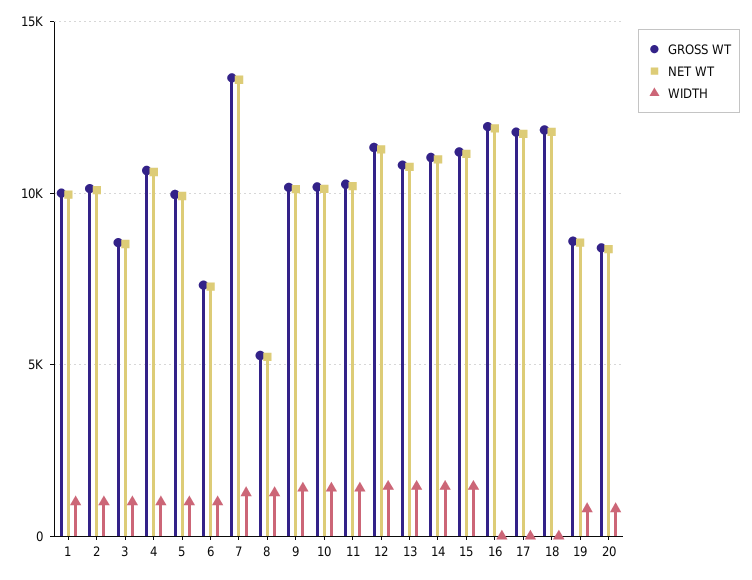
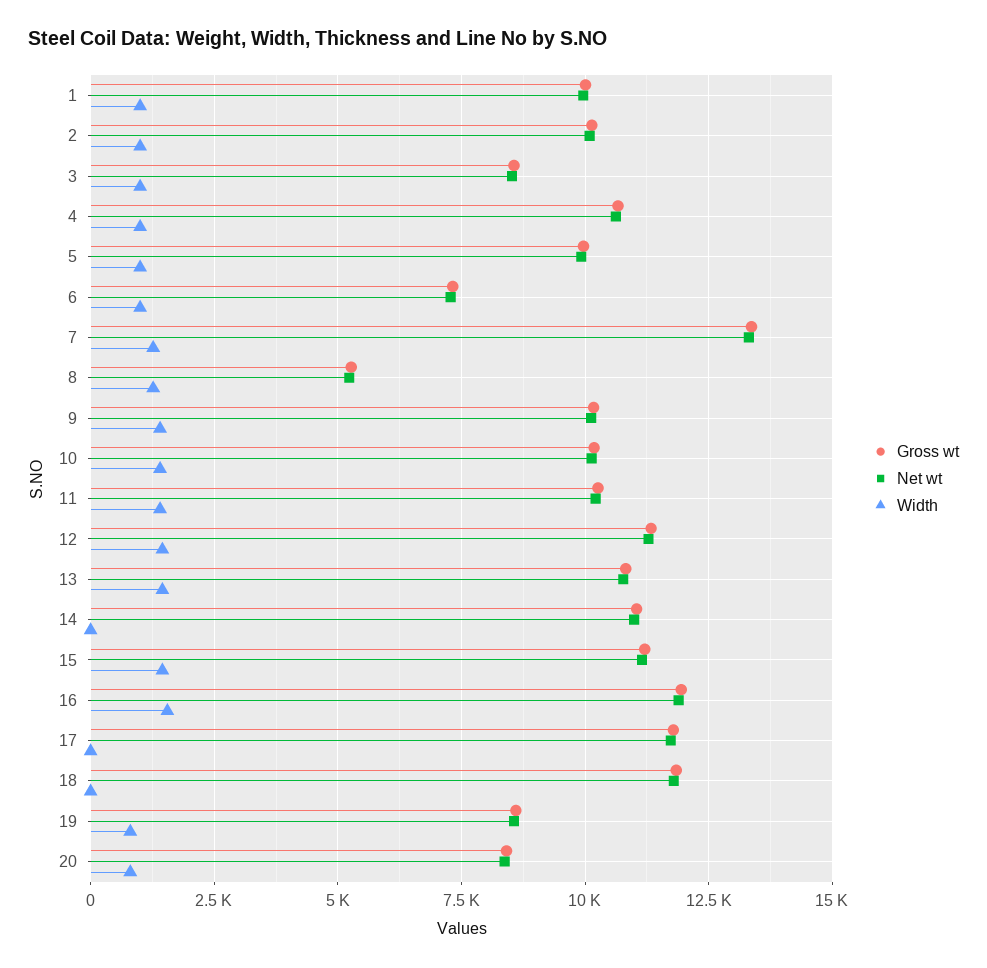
WIDTH, 14: 1500 -> 0
WIDTH, 16: 0 -> 1500

